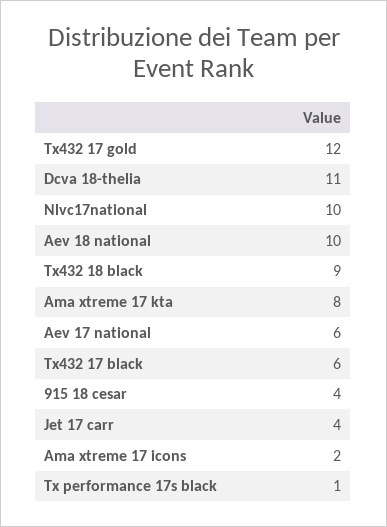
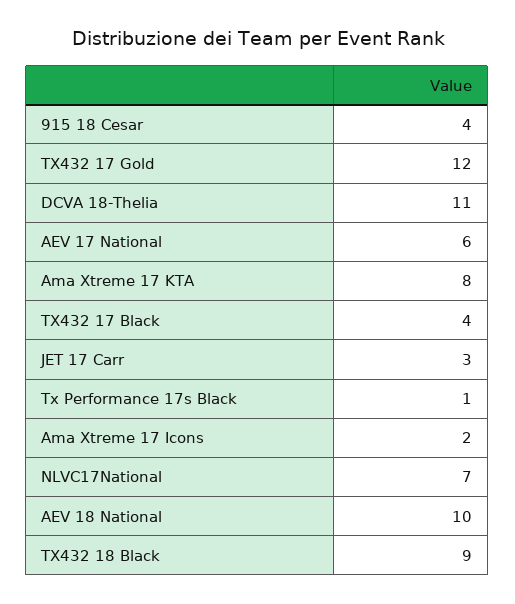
Nlvc17national: 10 -> 7
Tx432 17 black: 6 -> 4
Jet 17 carr: 4 -> 3

